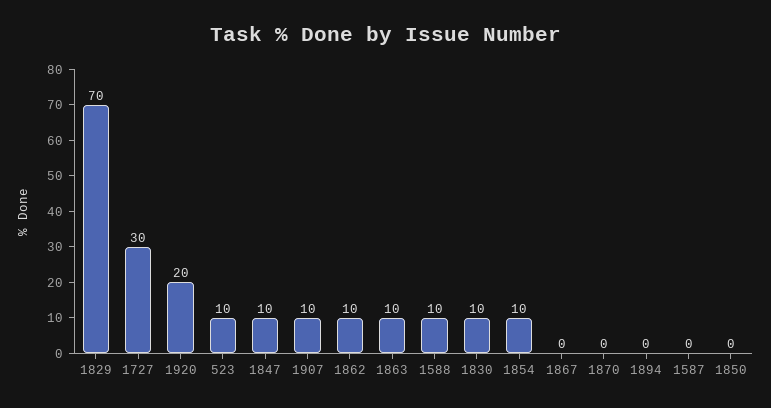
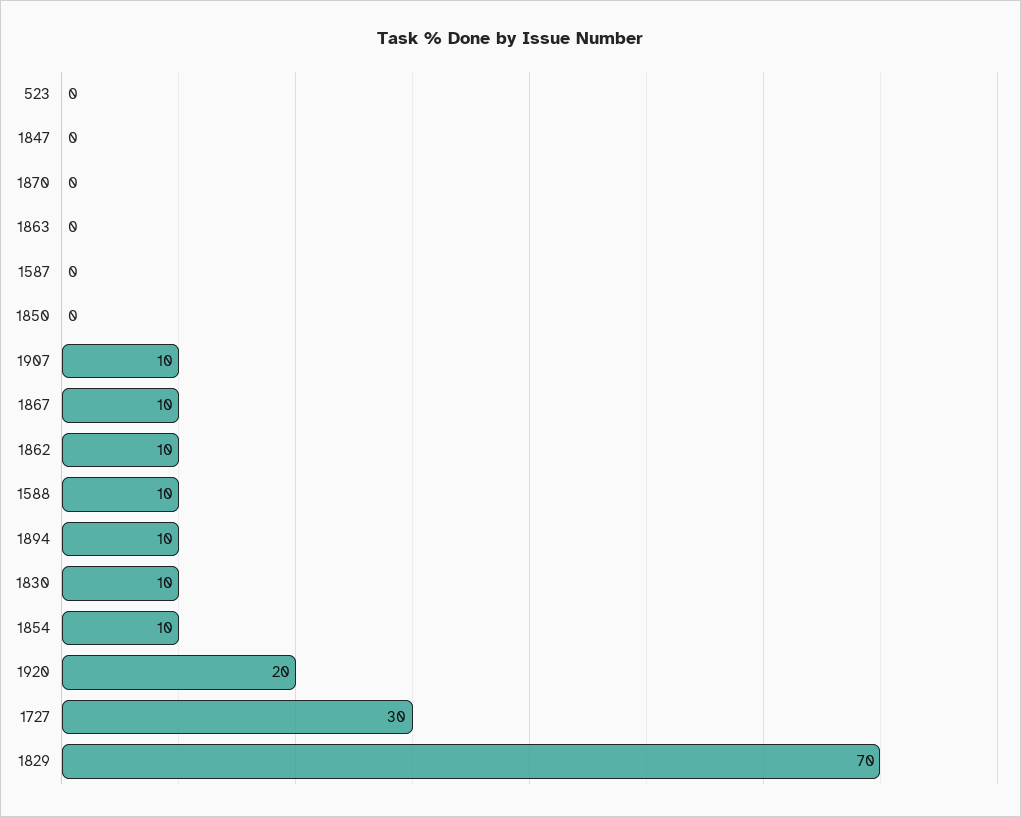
523: 10 -> 0
1847: 10 -> 0
1863: 10 -> 0
1867: 0 -> 10
1894: 0 -> 10

